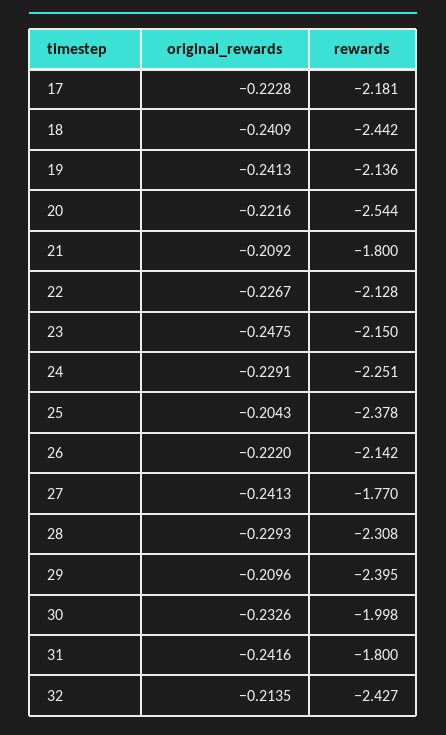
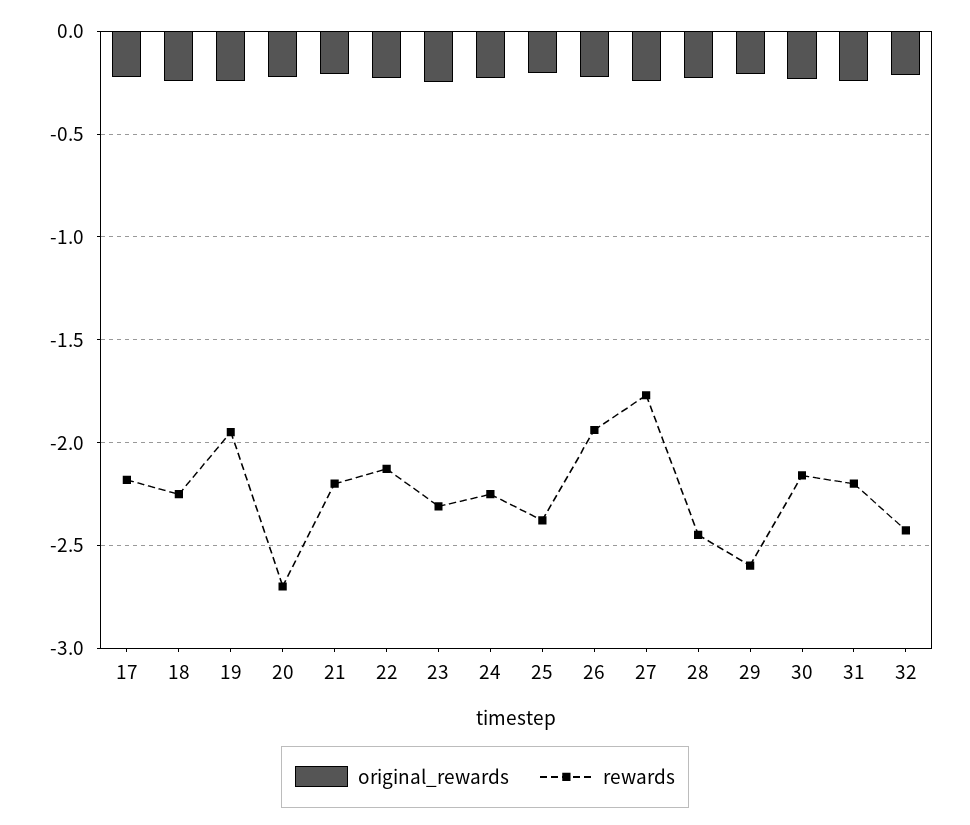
rewards, 18: -2.442 -> -2.25
rewards, 19: -2.136 -> -1.95
rewards, 20: -2.544 -> -2.7
rewards, 21: -1.8 -> -2.2
rewards, 23: -2.15 -> -2.3
rewards, 26: -2.142 -> -1.95
rewards, 28: -2.308 -> -2.45
rewards, 29: -2.395 -> -2.6
rewards, 30: -1.998 -> -2.15
rewards, 31: -1.8 -> -2.2

